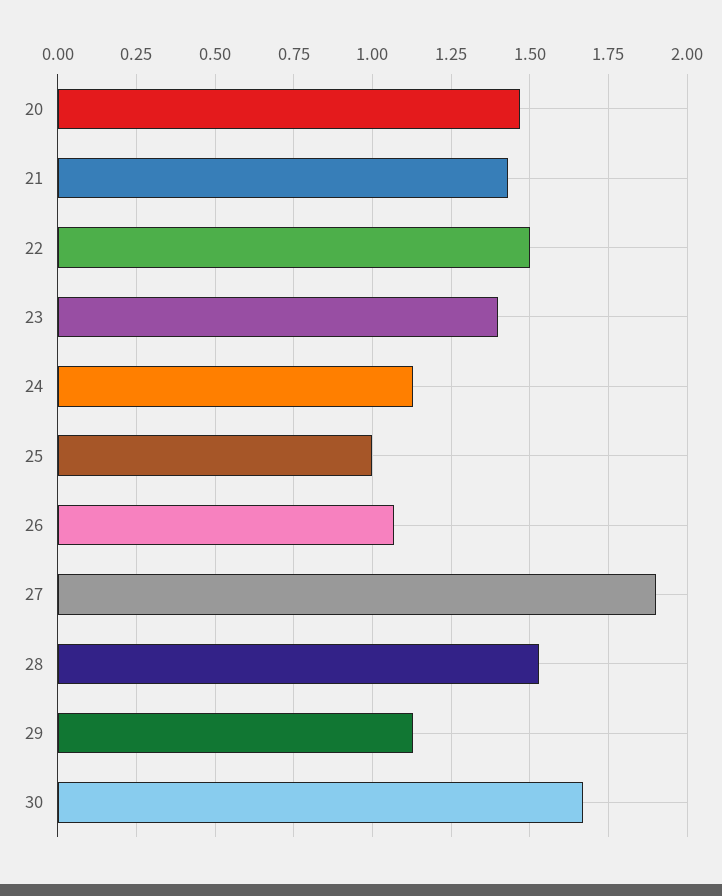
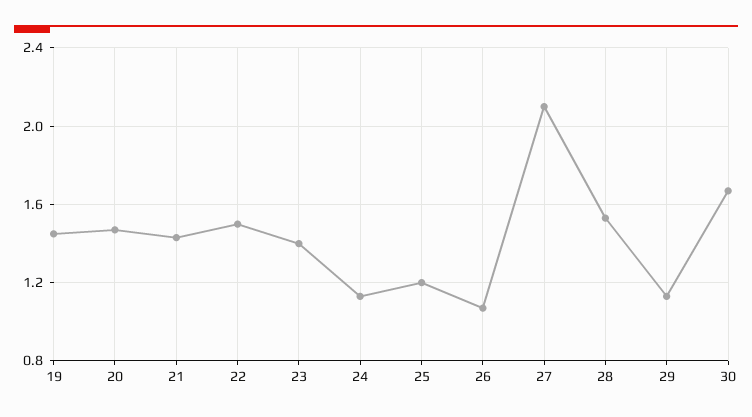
25: 1 -> 1.2
27: 1.9 -> 2.1
19: none -> 1.45

